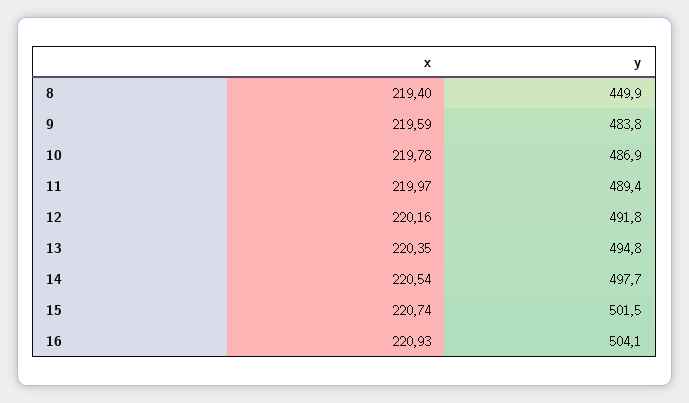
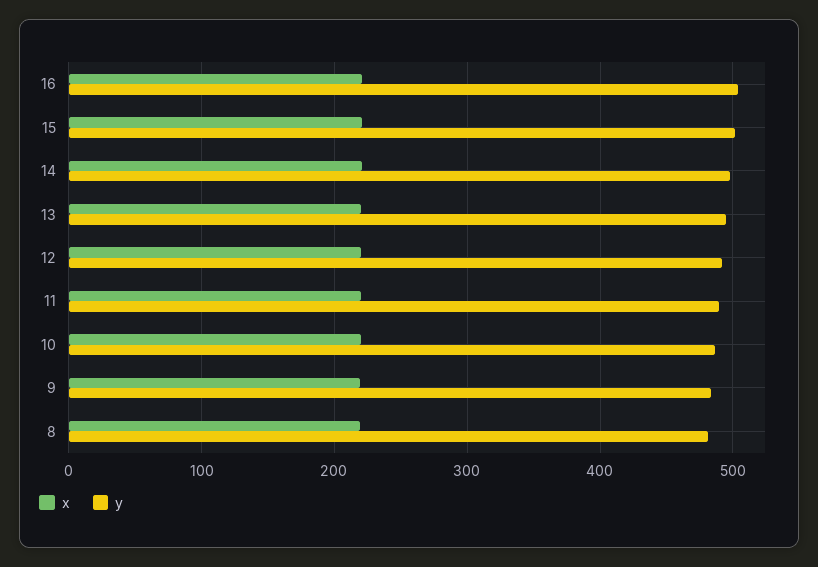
y, 8: 449.9 -> 480

